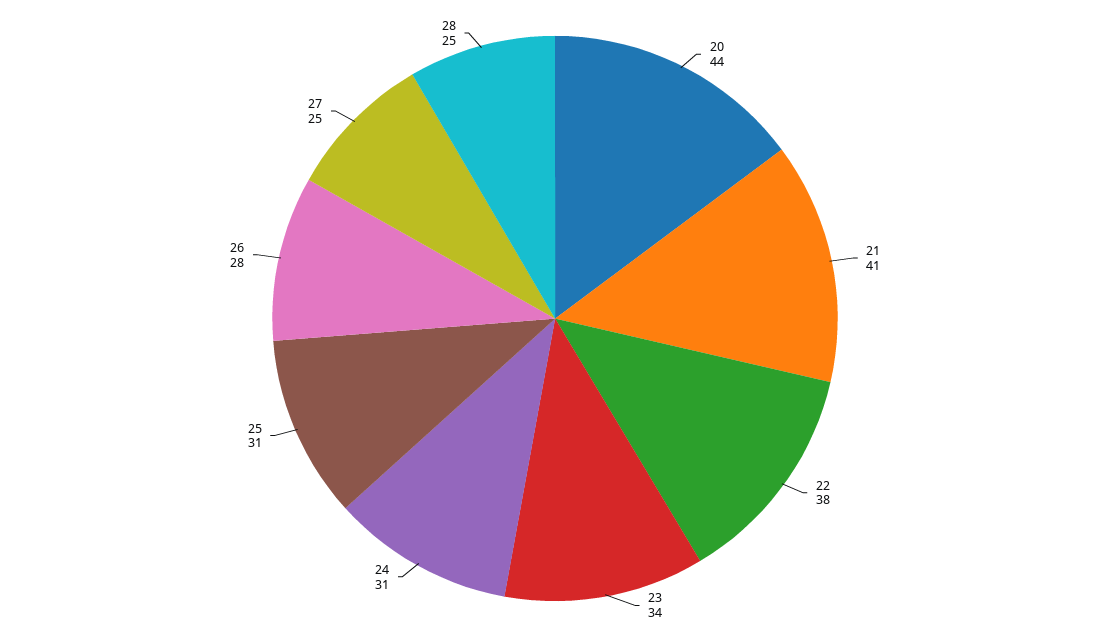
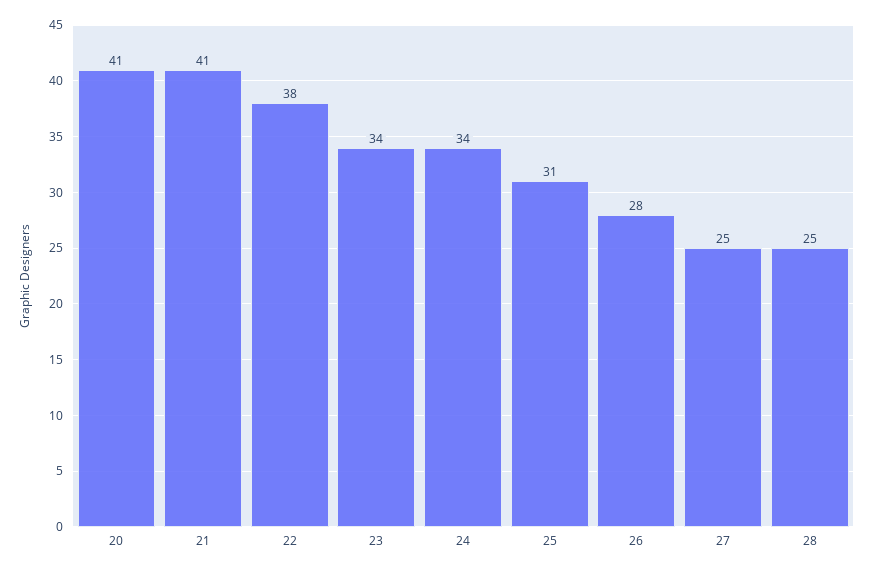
20: 44 -> 41
24: 31 -> 34

